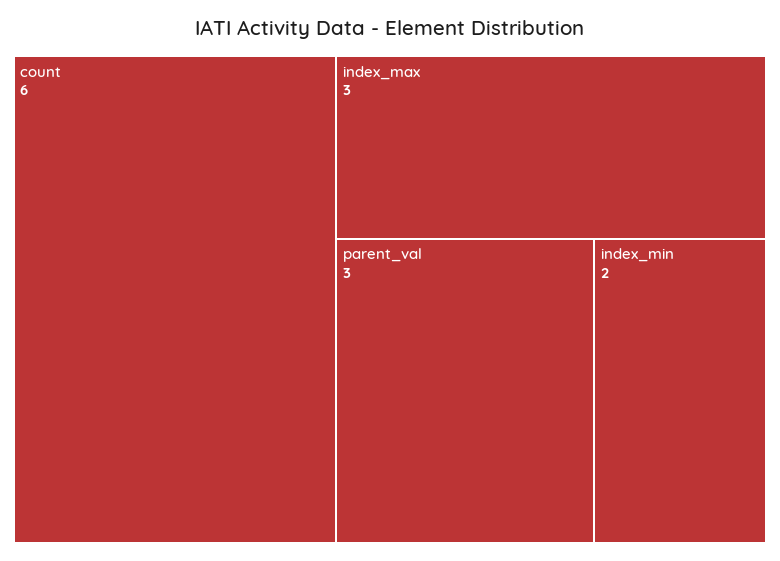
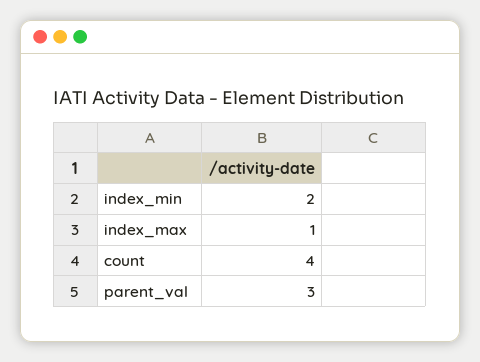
count: 6 -> 4
index_max: 3 -> 1

